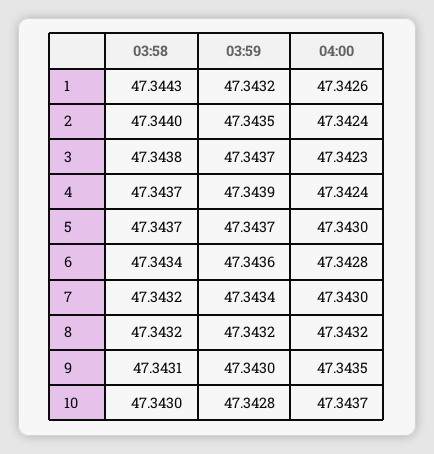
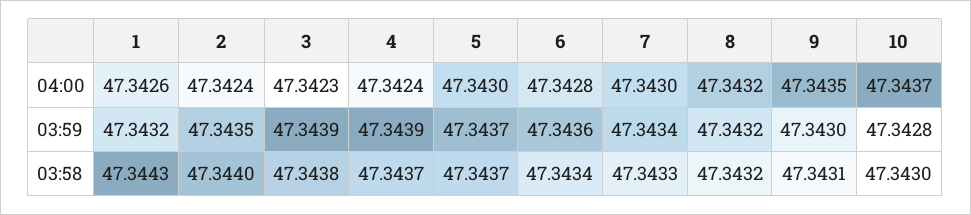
03:59, 3: 47.3437 -> 47.3439
03:58, 7: 47.3432 -> 47.3433

